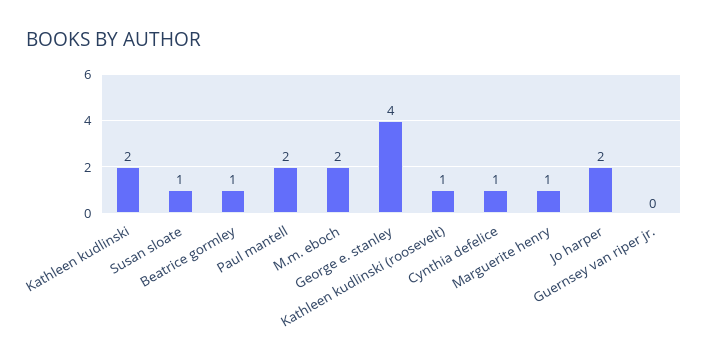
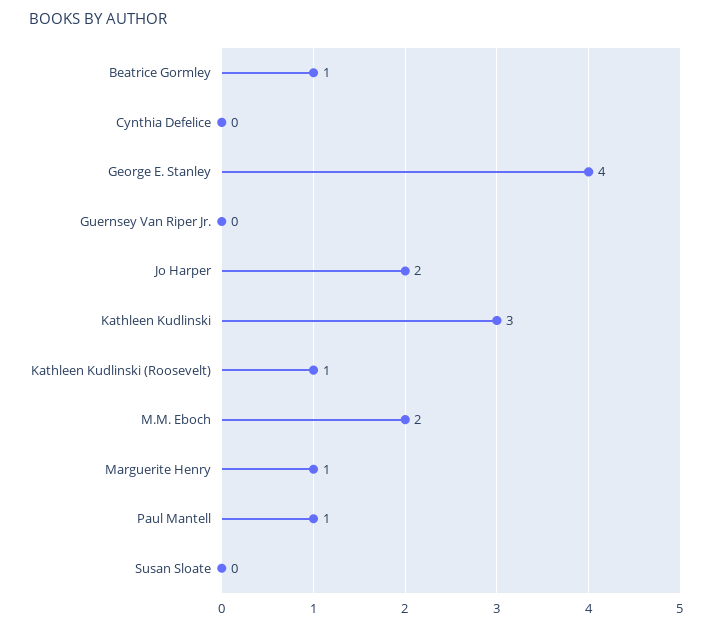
Kathleen kudlinski: 2 -> 3
Susan sloate: 1 -> 0
Paul mantell: 2 -> 1
Cynthia defelice: 1 -> 0

